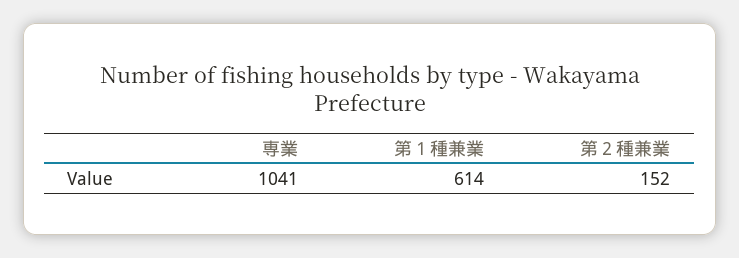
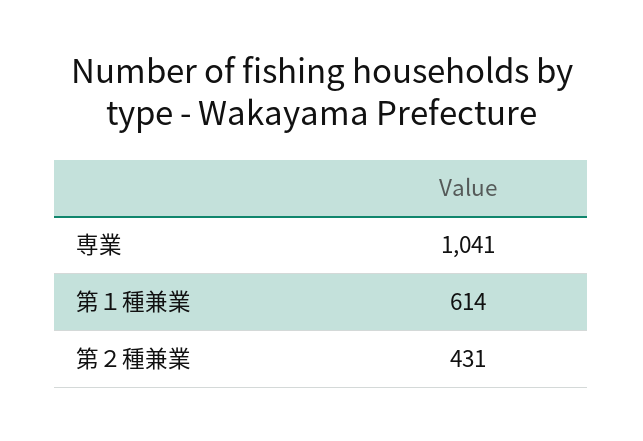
第２種兼業: 152 -> 431

